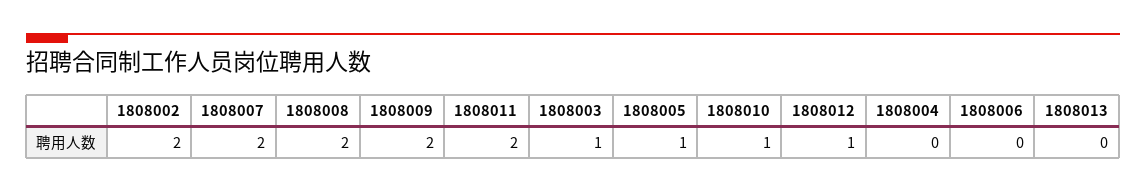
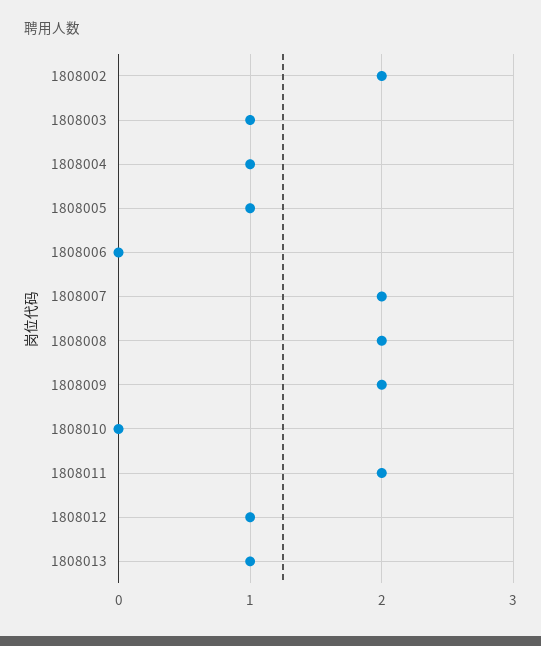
1808010: 1 -> 0
1808004: 0 -> 1
1808013: 0 -> 1

